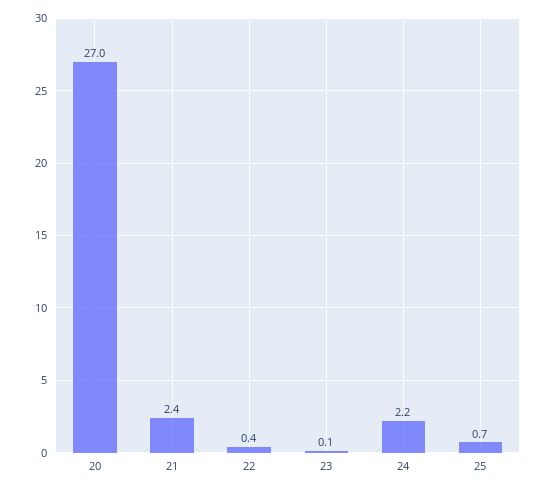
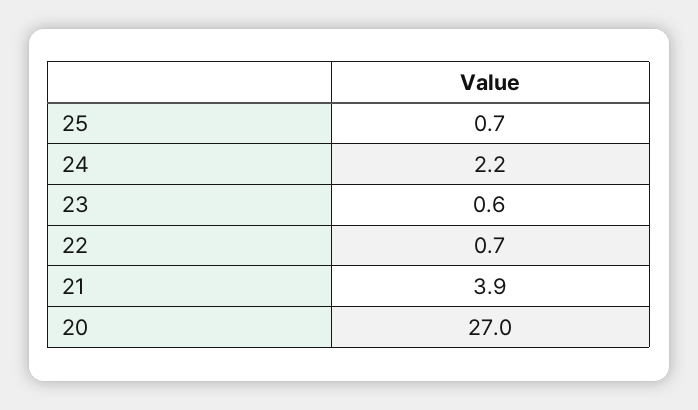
21: 2.4 -> 3.9
22: 0.4 -> 0.7
23: 0.1 -> 0.6

